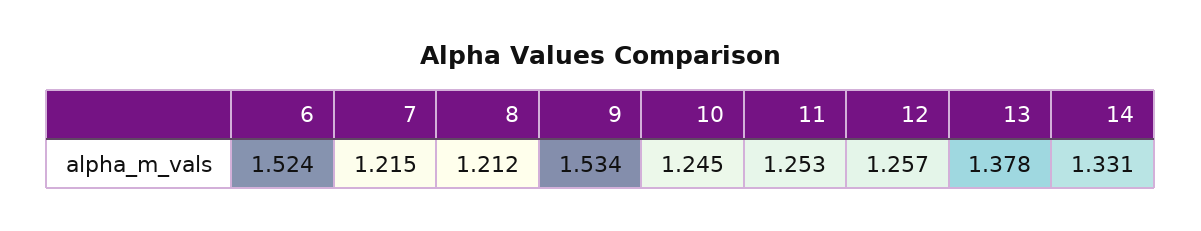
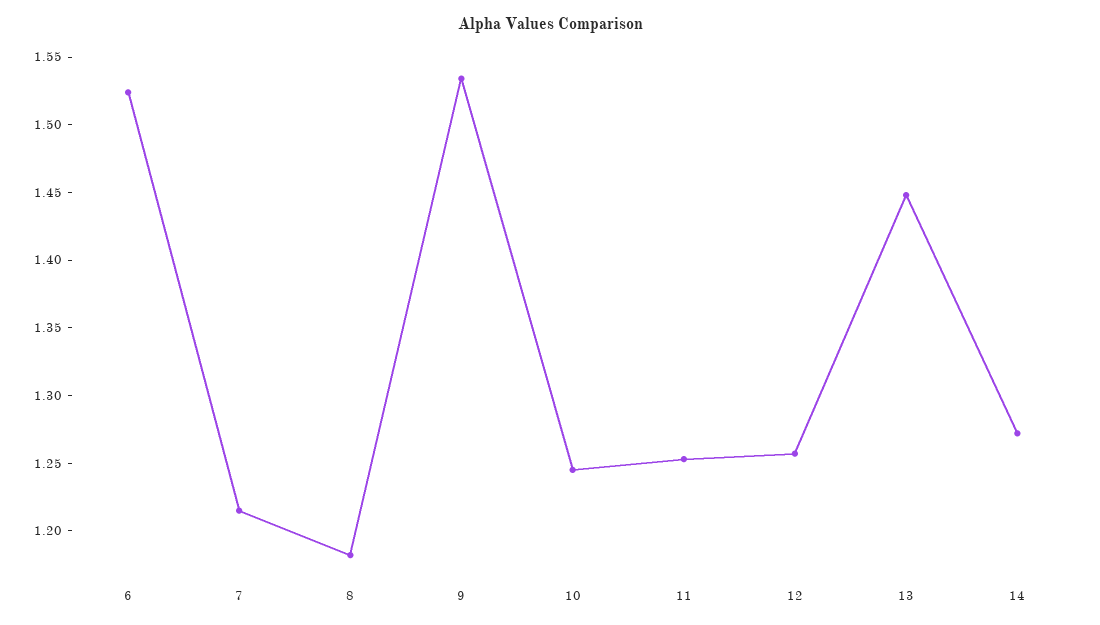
8: 1.212 -> 1.18
13: 1.378 -> 1.45
14: 1.331 -> 1.27

